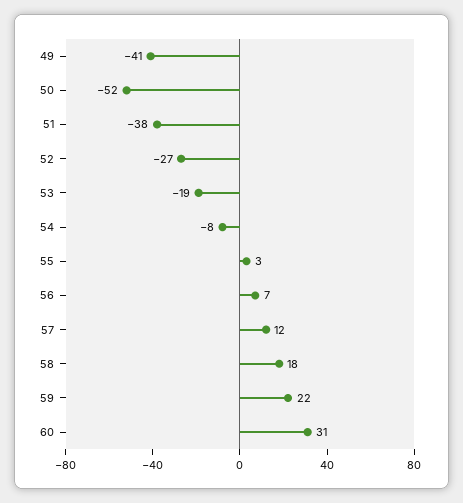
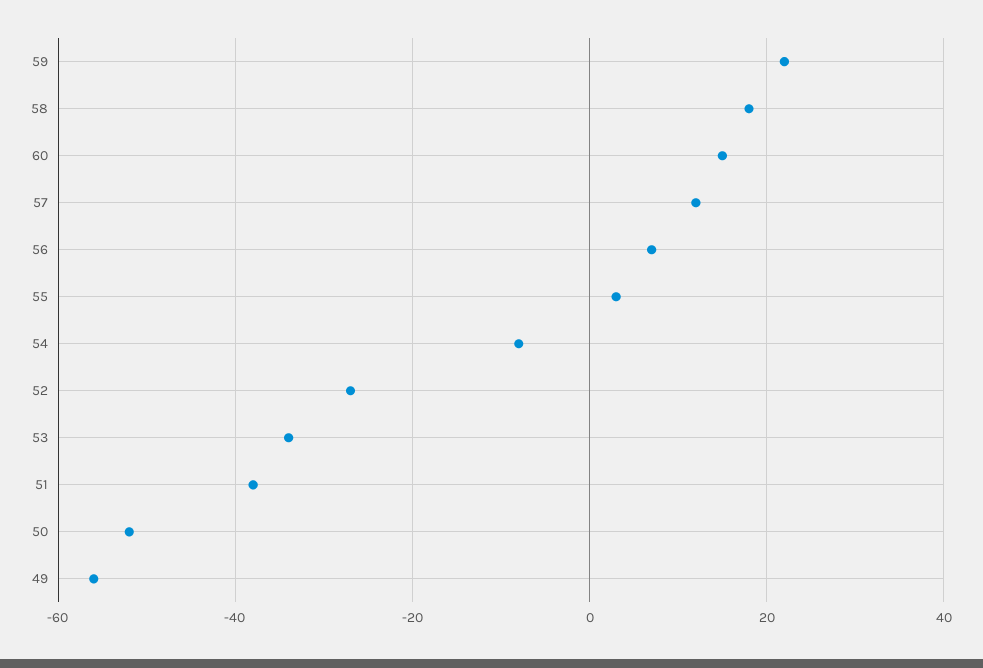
49: -41 -> -55
53: -19 -> -35
60: 31 -> 15

